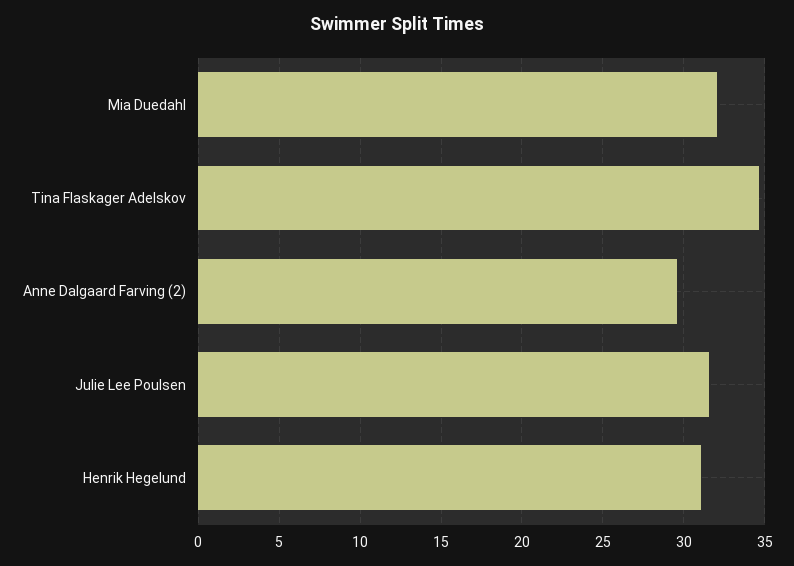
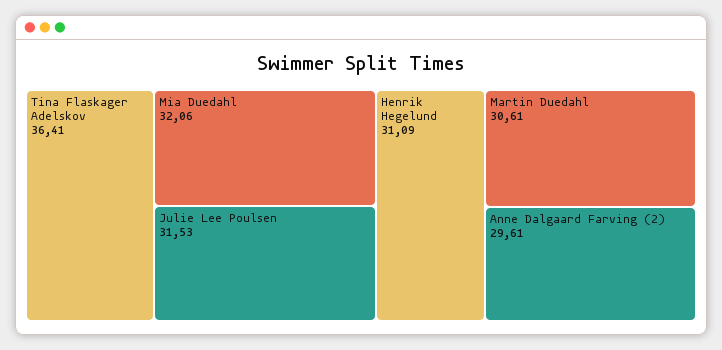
Tina Flaskager Adelskov: 34.5 -> 36.41
Martin Duedahl: none -> 30.61

